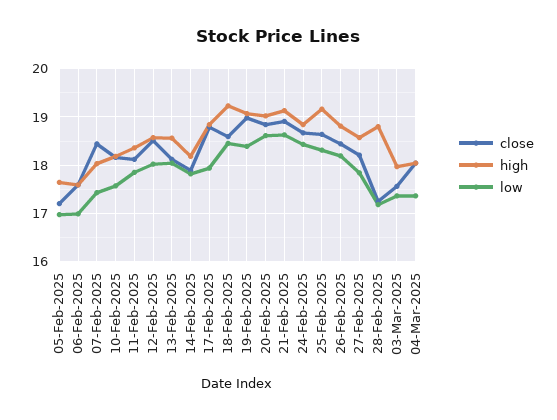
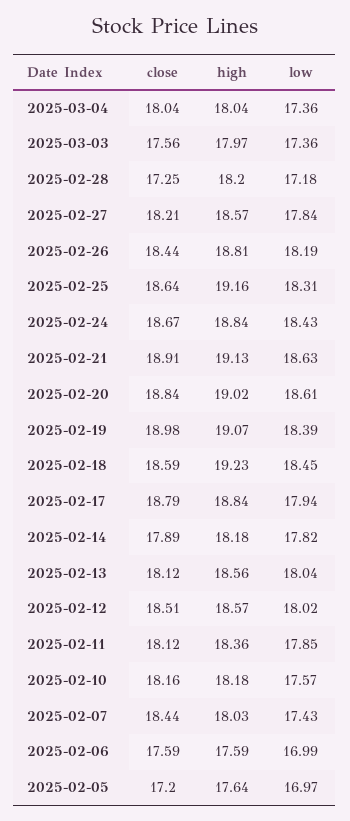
high, 28-Feb-2025: 18.8 -> 18.2

